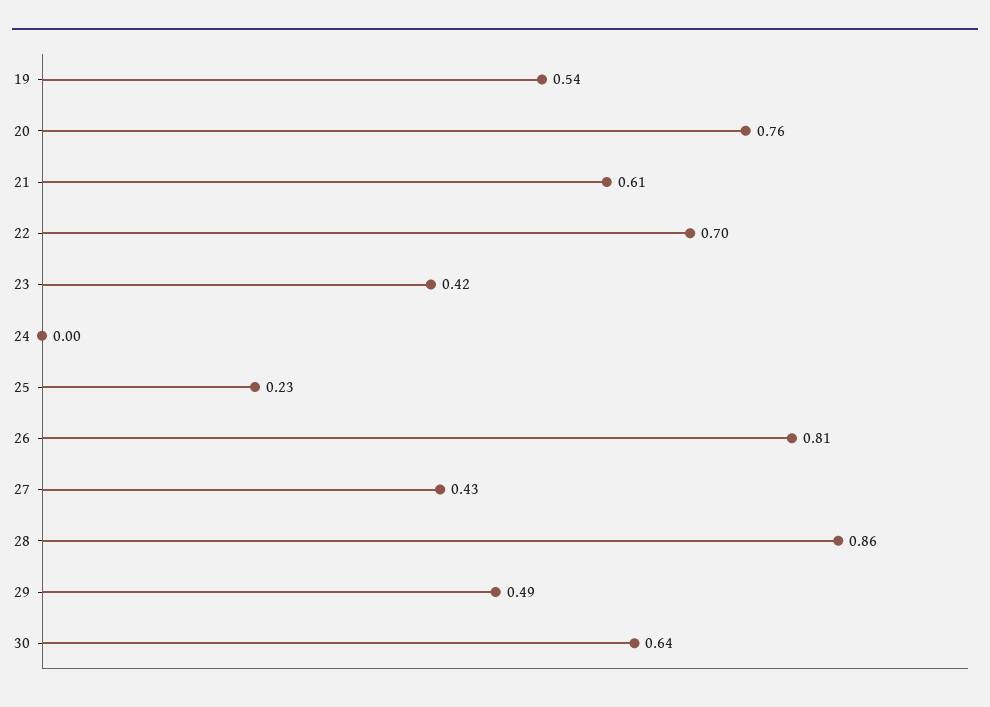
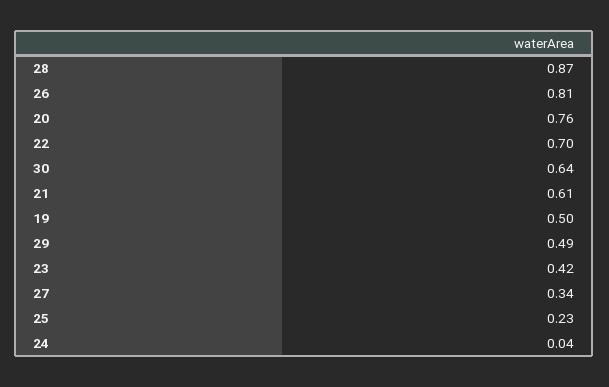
19: 0.54 -> 0.5
24: 0 -> 0.04
27: 0.43 -> 0.34
28: 0.86 -> 0.87

